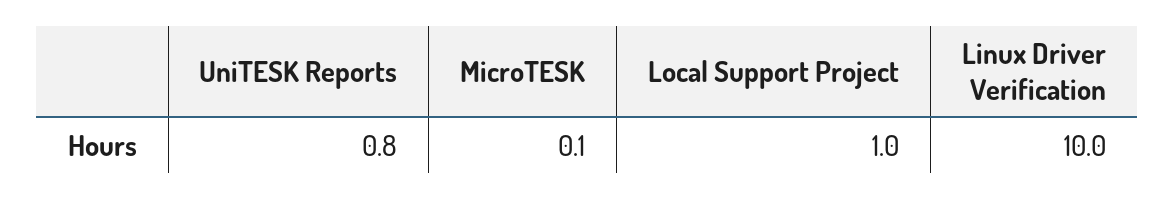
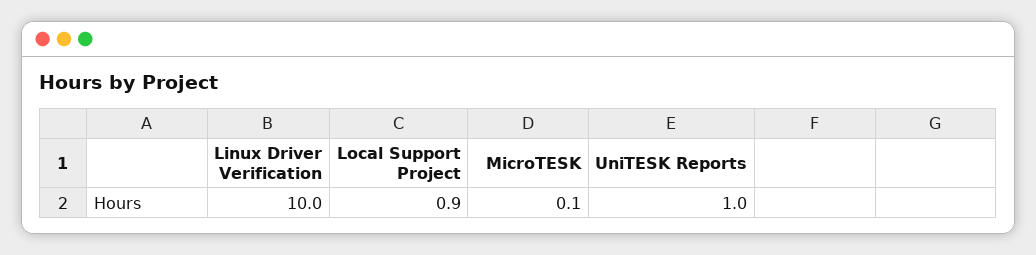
UniTESK Reports: 0.8 -> 1
Local Support Project: 1 -> 0.9

